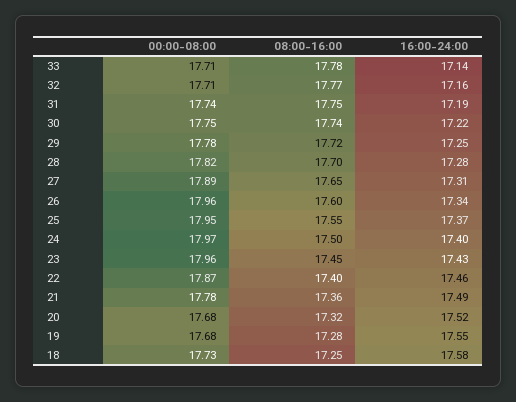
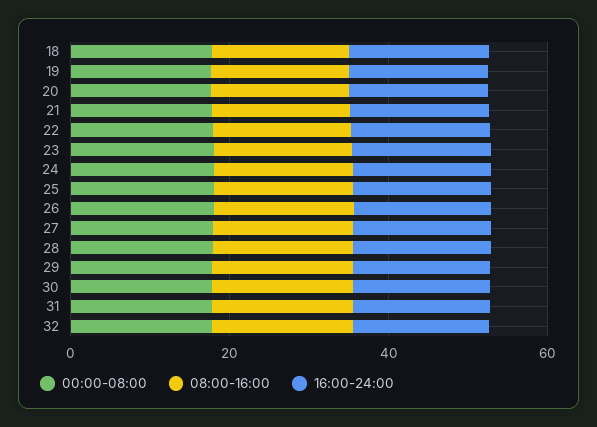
00:00-08:00, 33: 17.71 -> none
08:00-16:00, 33: 17.78 -> none
16:00-24:00, 33: 17.14 -> none

